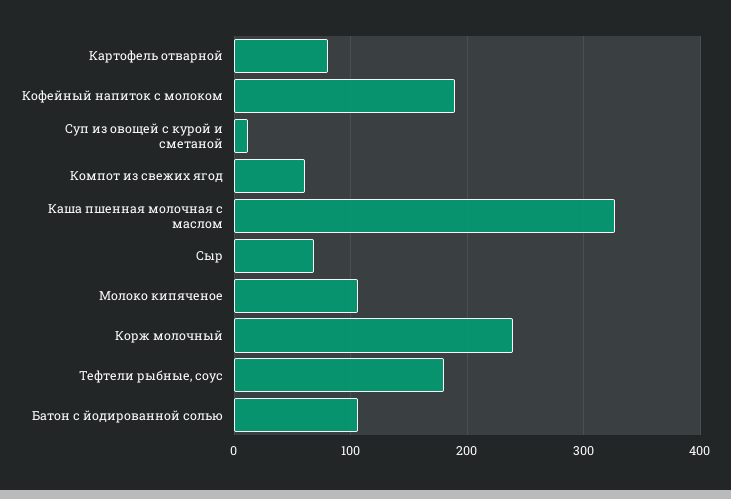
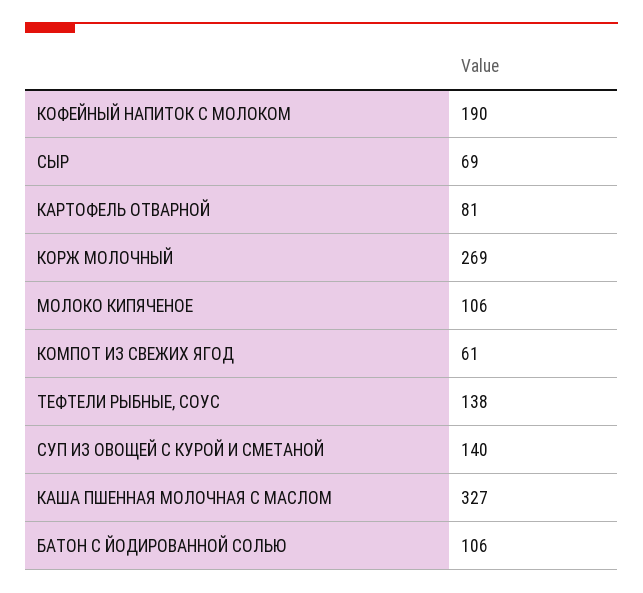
Суп из овощей с курой и сметаной: 10 -> 140
Корж молочный: 240 -> 269
Тефтели рыбные, соус: 180 -> 138

